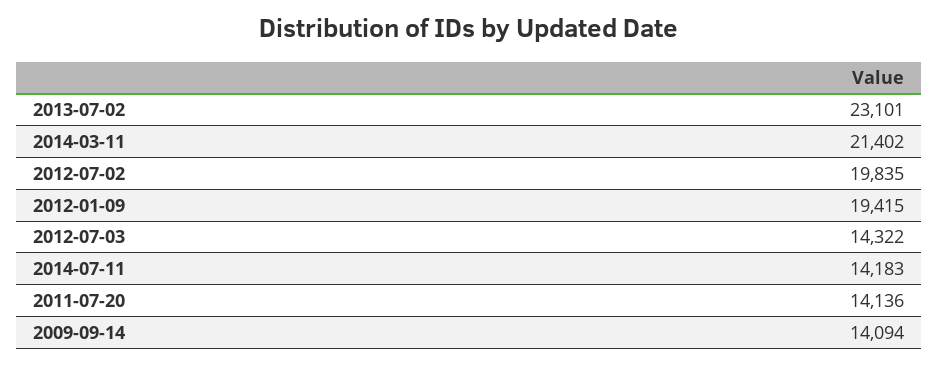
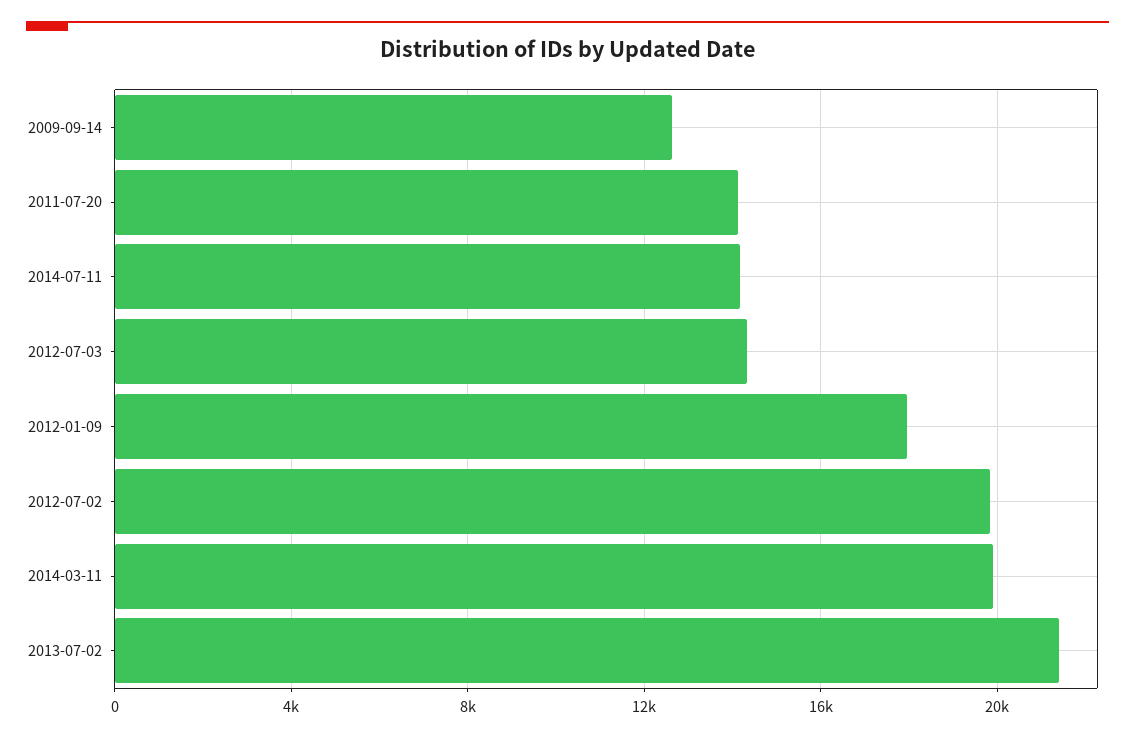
2013-07-02: 23101 -> 21500
2014-03-11: 21402 -> 20000
2012-01-09: 19415 -> 18000
2009-09-14: 14094 -> 12500

